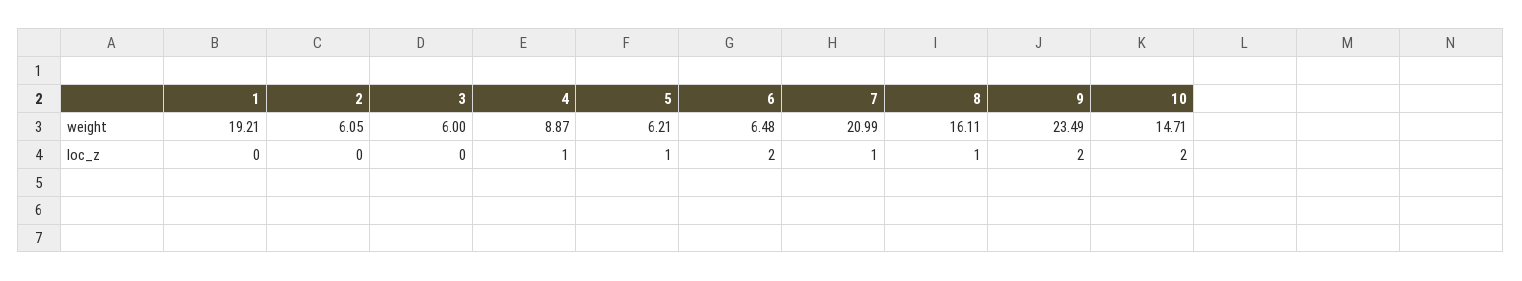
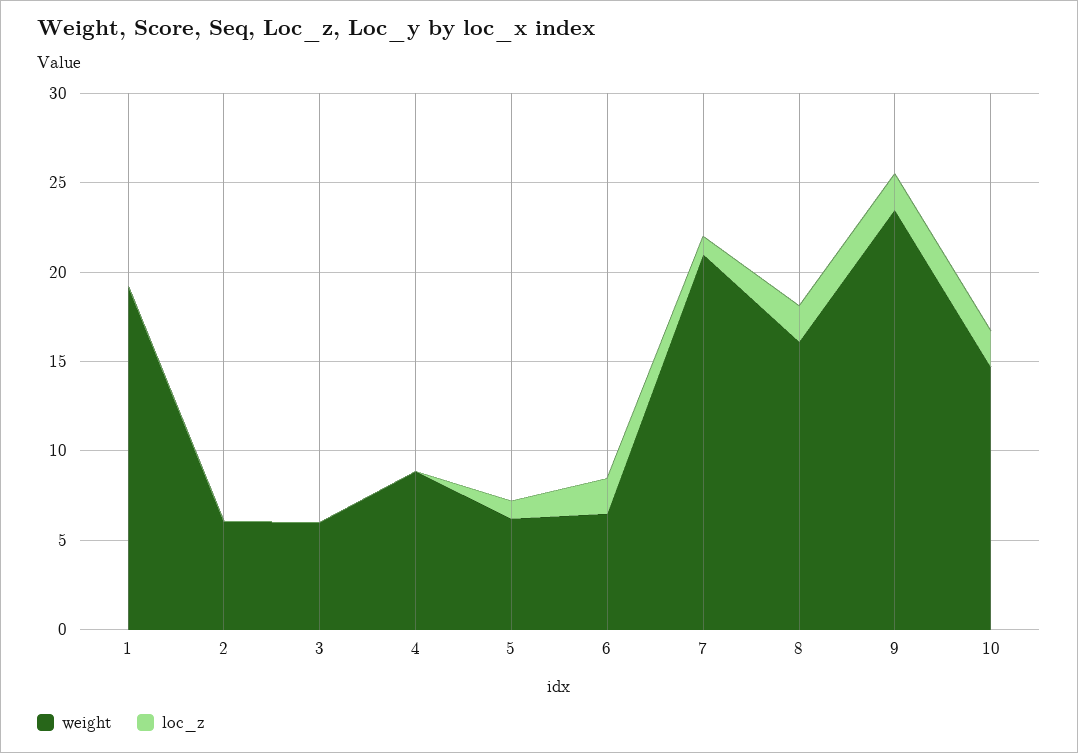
loc_z, 4: 1 -> 0
loc_z, 8: 1 -> 2

